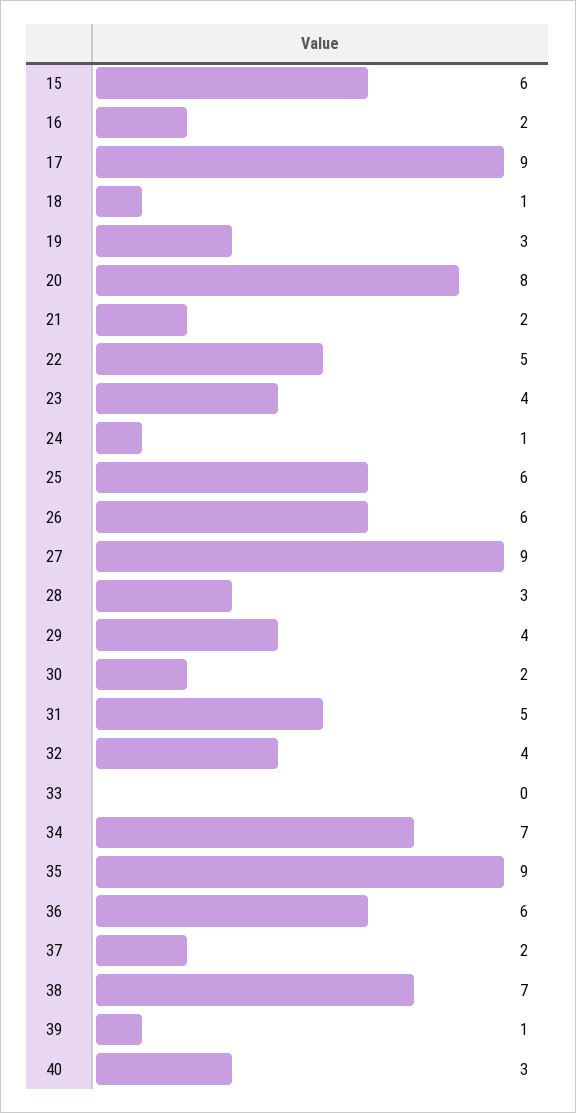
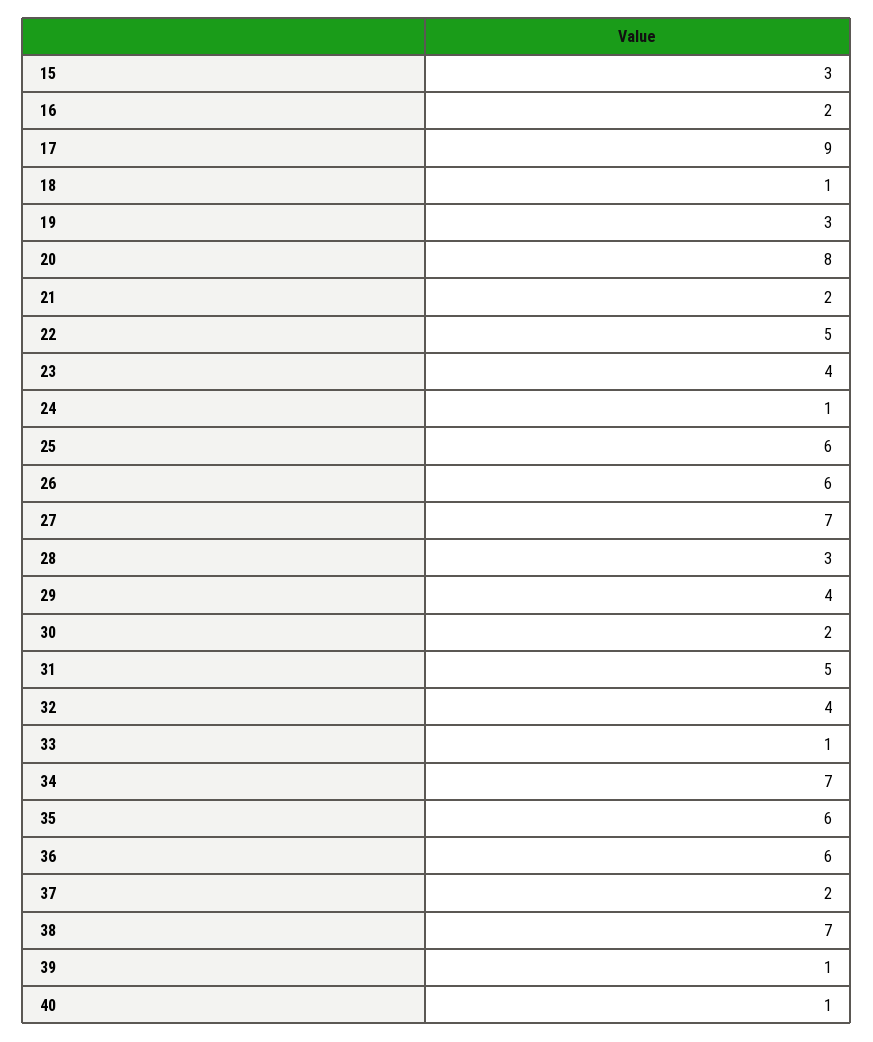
15: 6 -> 3
27: 9 -> 7
33: 0 -> 1
35: 9 -> 6
40: 3 -> 1

